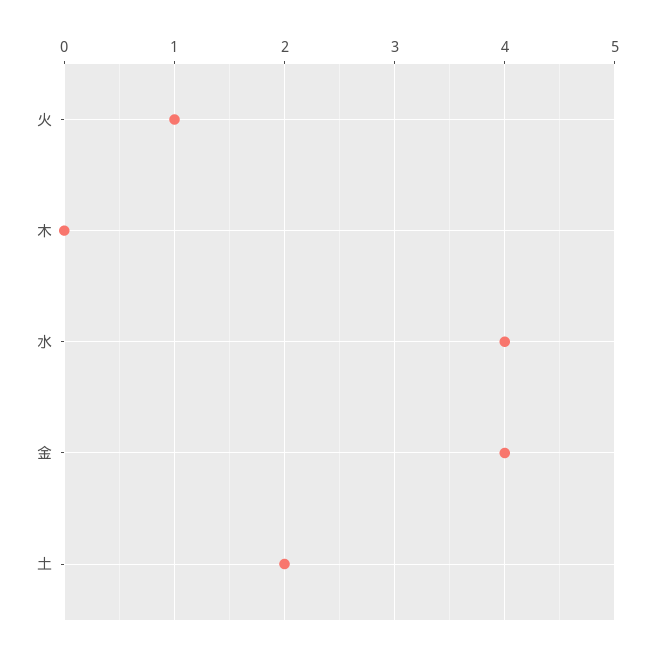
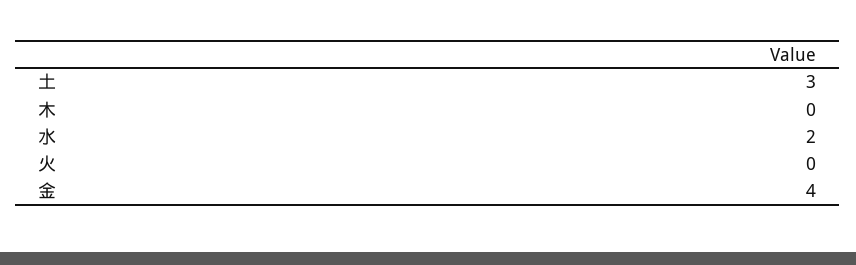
火: 1 -> 0
水: 4 -> 2
土: 2 -> 3

